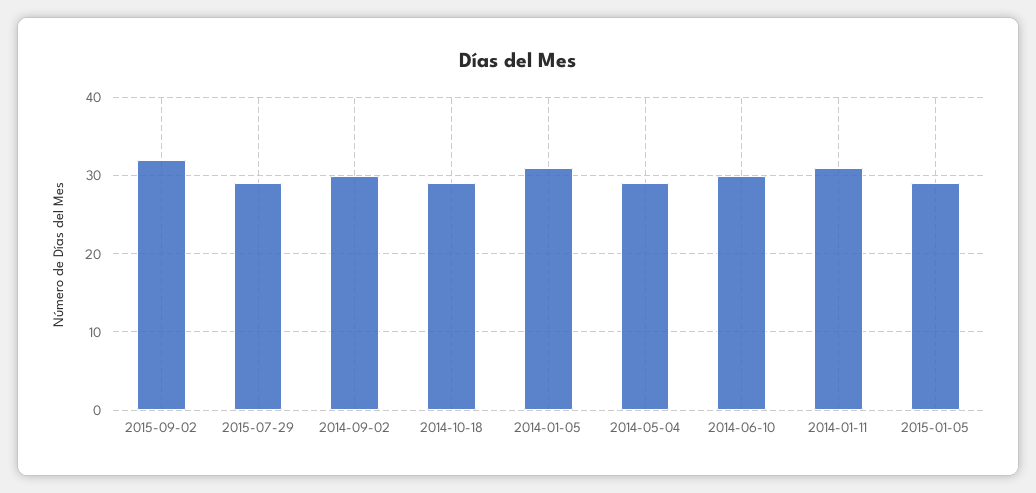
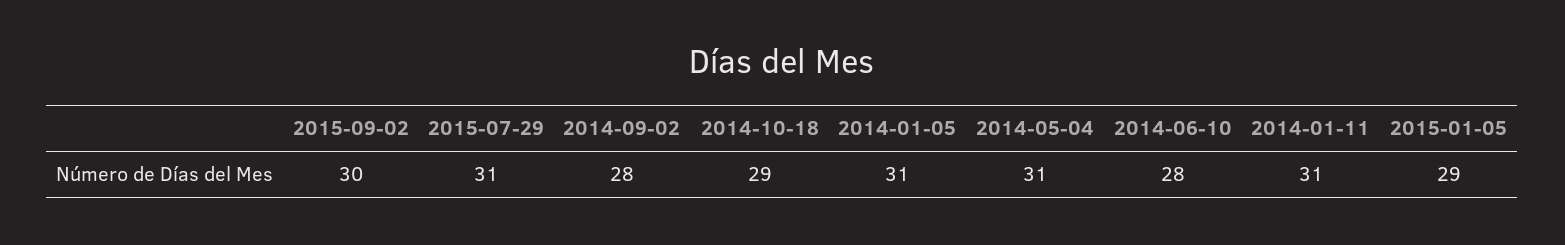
2015-09-02: 32 -> 30
2015-07-29: 29 -> 31
2014-09-02: 30 -> 28
2014-05-04: 29 -> 31
2014-06-10: 30 -> 28

